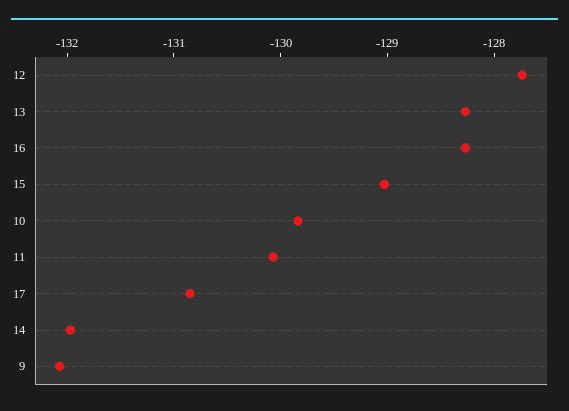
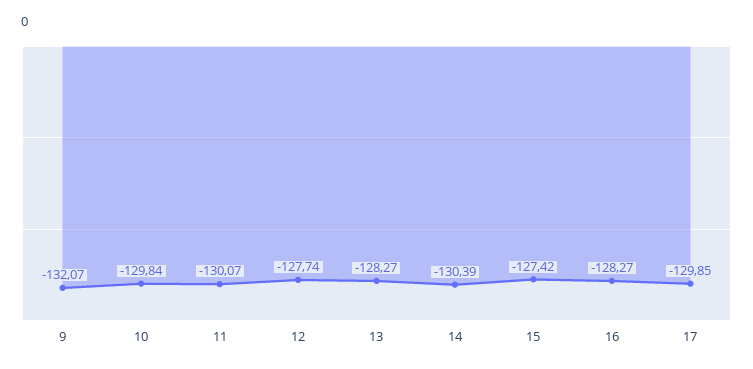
15: -129 -> -127.42
17: -130.8 -> -129.85
14: -132 -> -130.39

